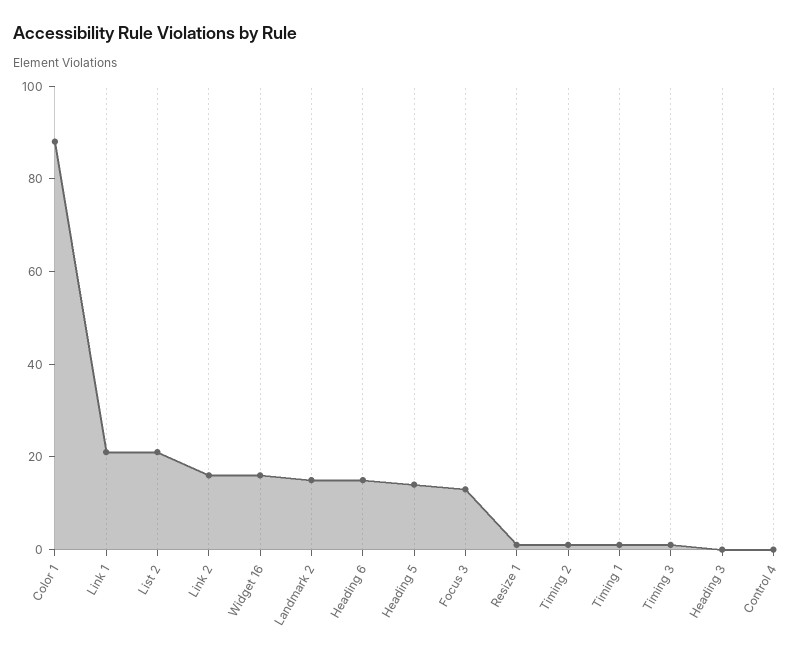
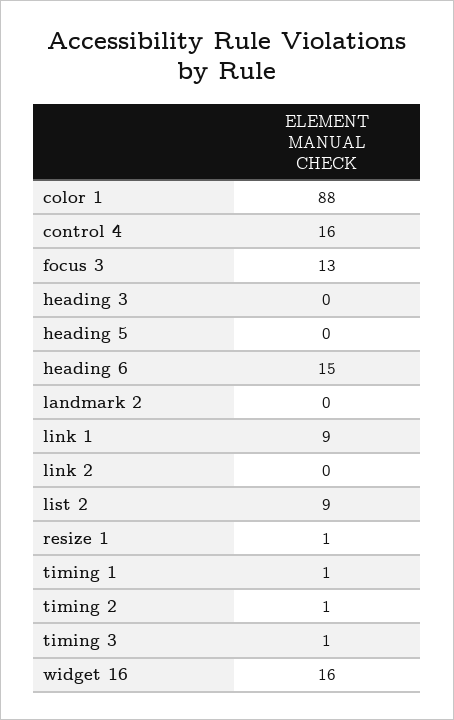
Link 1: 20 -> 9
List 2: 20 -> 9
Link 2: 15 -> 0
Landmark 2: 15 -> 0
Heading 5: 15 -> 0
Control 4: 0 -> 16

